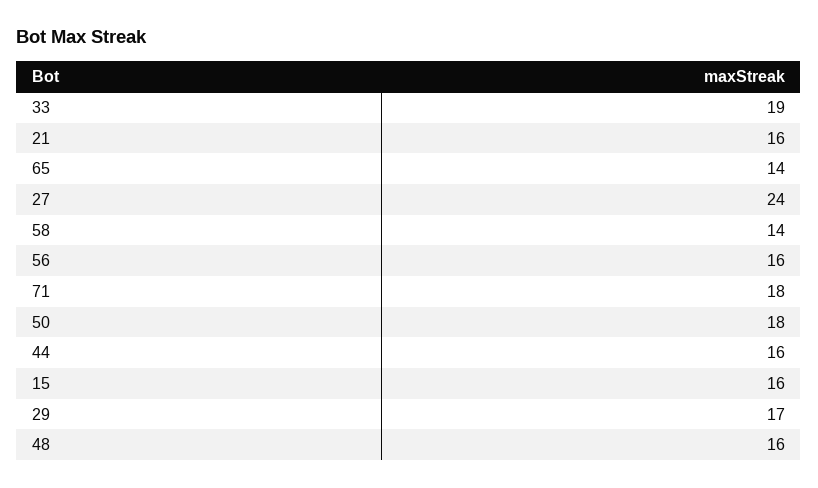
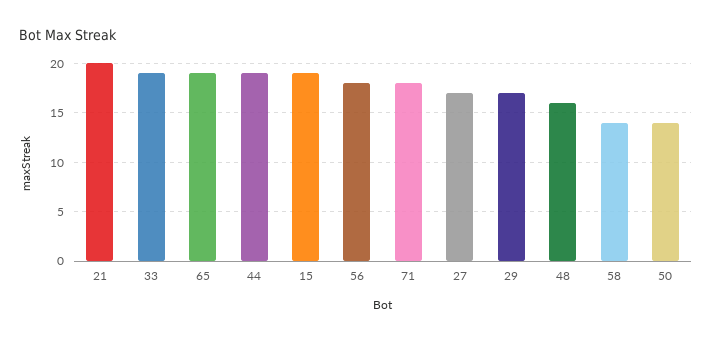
21: 16 -> 20
65: 14 -> 19
27: 24 -> 17
56: 16 -> 18
50: 18 -> 14
44: 16 -> 19
15: 16 -> 19

